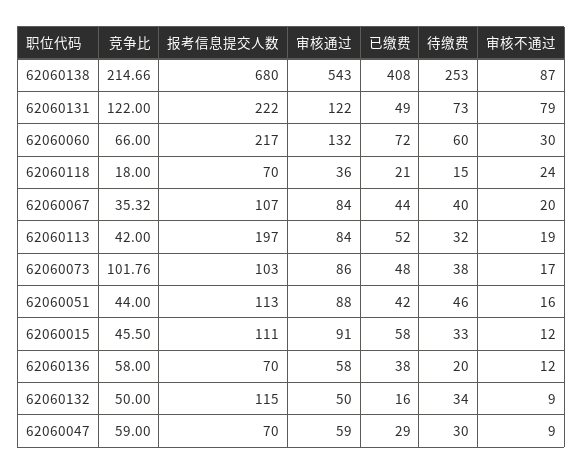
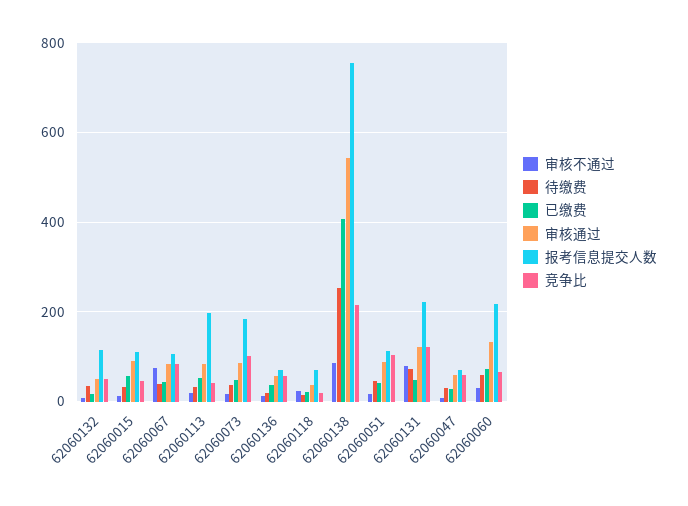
报考信息提交人数, 62060138: 680 -> 760
竞争比, 62060067: 35.32 -> 80
审核不通过, 62060067: 20 -> 80
报考信息提交人数, 62060073: 103 -> 180
竞争比, 62060051: 44 -> 100

